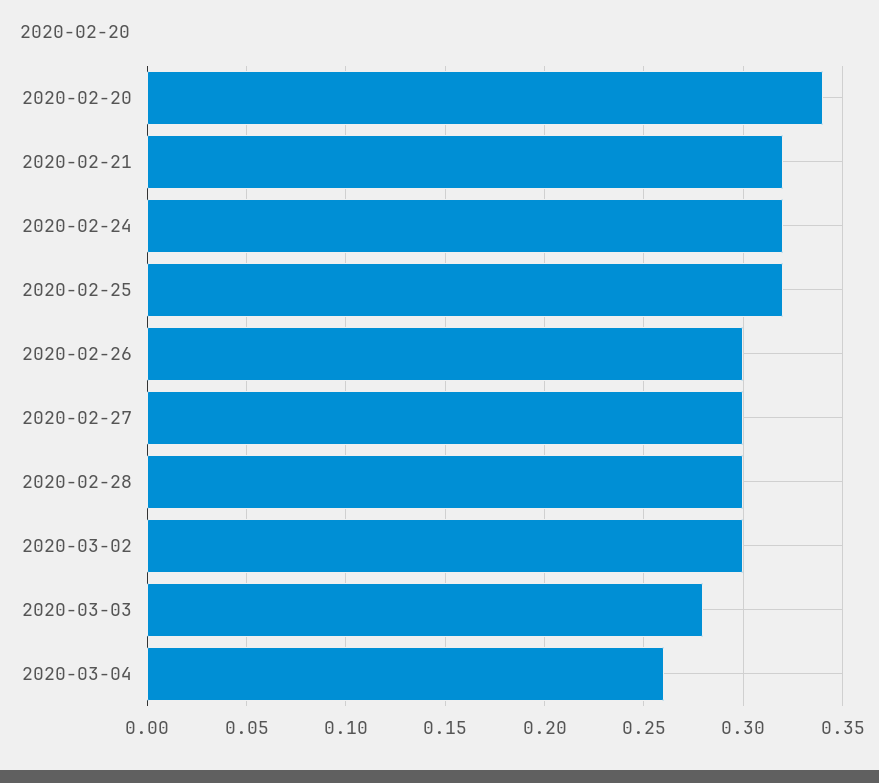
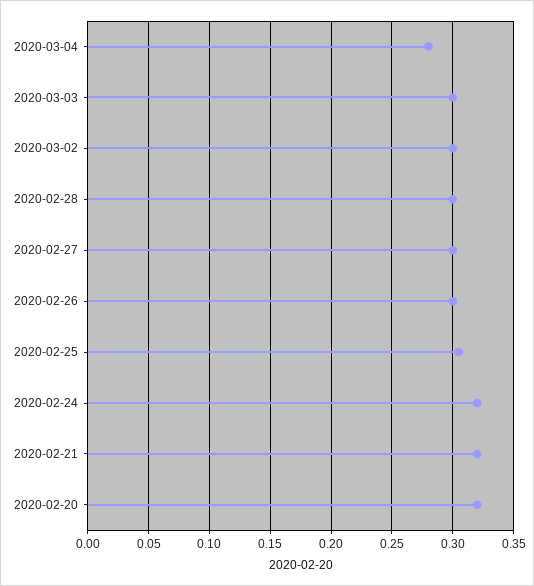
2020-02-20: 0.34 -> 0.32
2020-02-25: 0.32 -> 0.305
2020-03-03: 0.28 -> 0.3
2020-03-04: 0.26 -> 0.28

